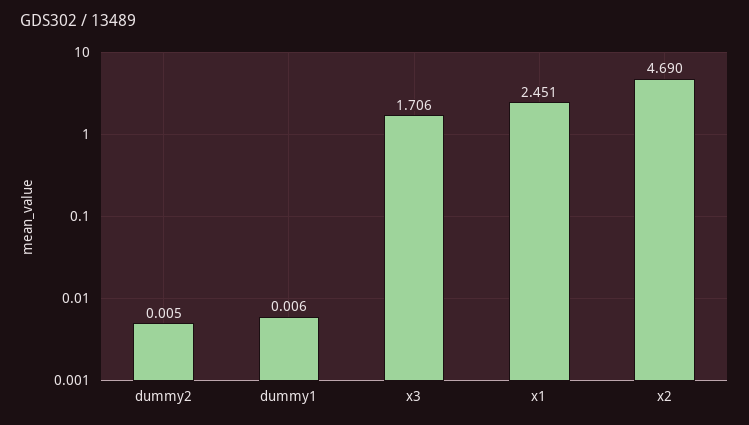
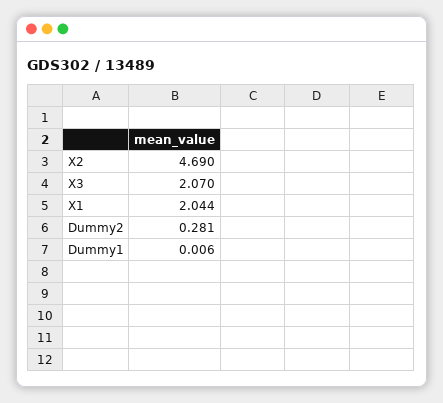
dummy2: 0.005 -> 0.281
x3: 1.706 -> 2.07
x1: 2.451 -> 2.044

